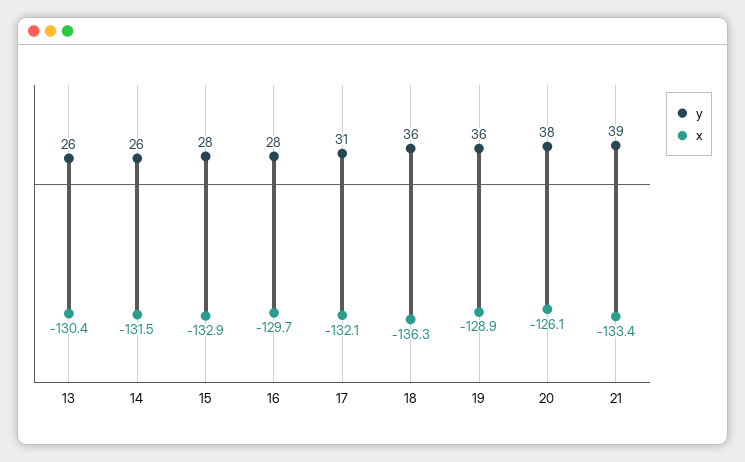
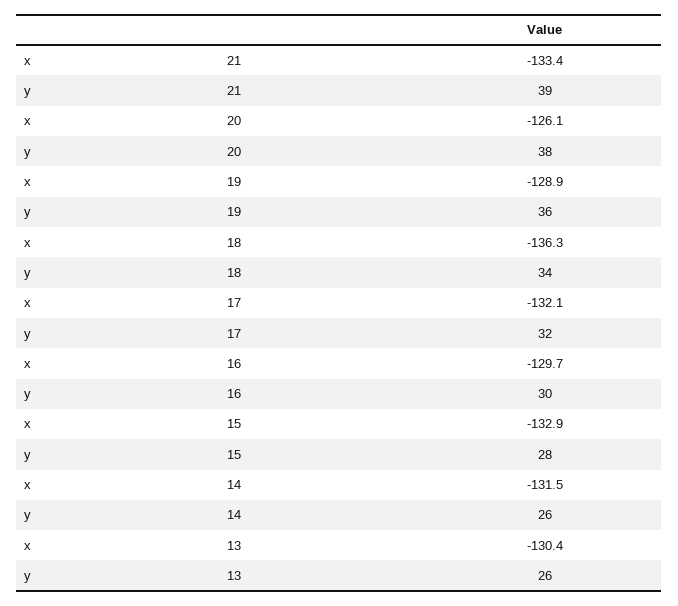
y, 16: 28 -> 30
y, 17: 31 -> 32
y, 18: 36 -> 34

